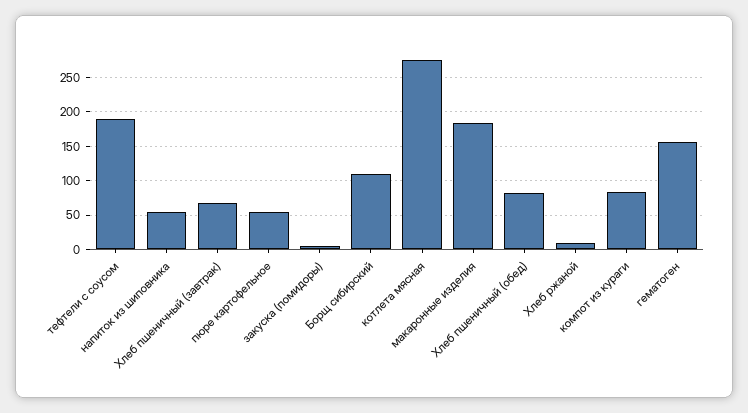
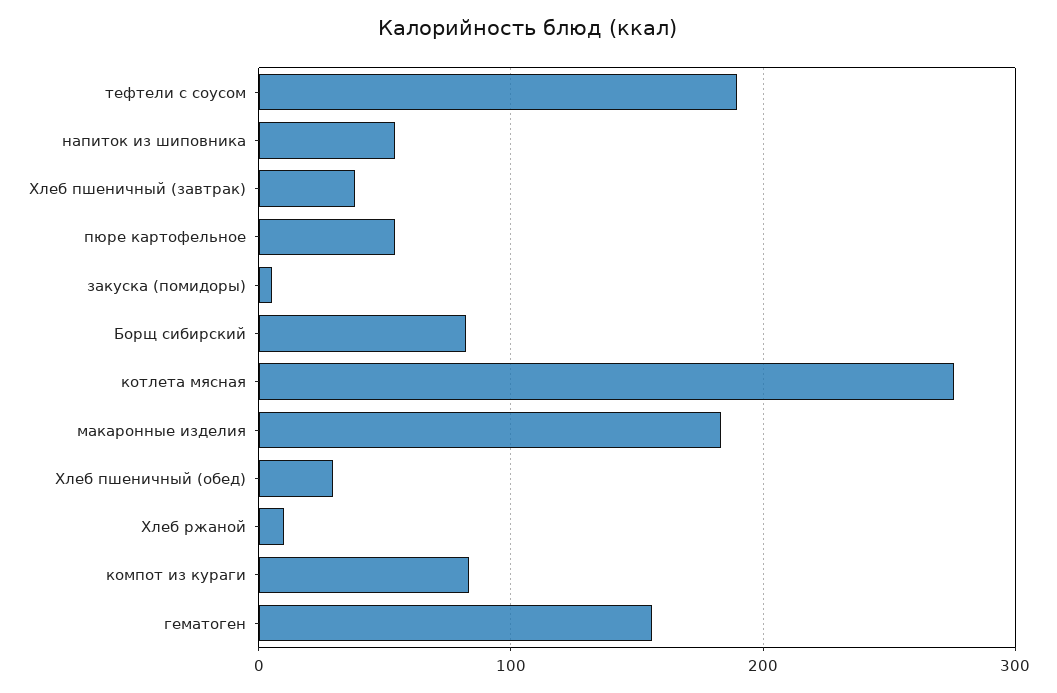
Хлеб пшеничный (завтрак): 70 -> 40
Борщ сибирский: 110 -> 80
Хлеб пшеничный (обед): 80 -> 30

